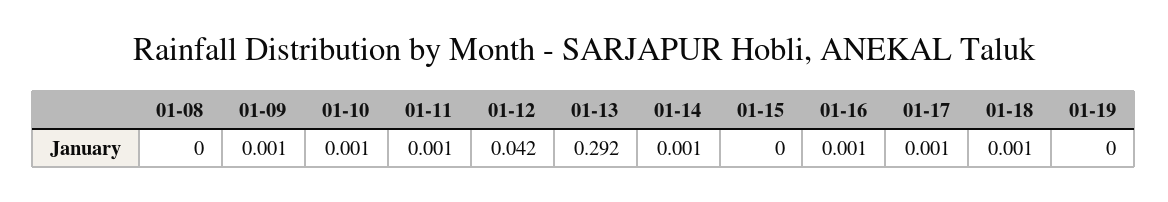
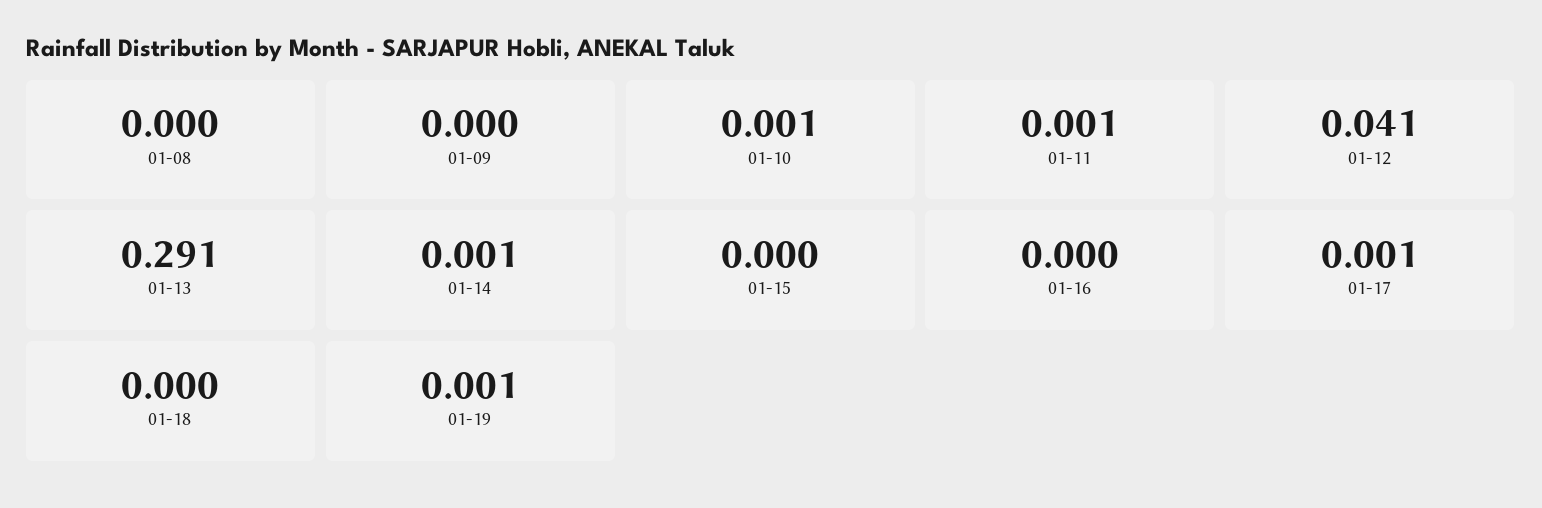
01-09: 0.001 -> 0
01-12: 0.042 -> 0.041
01-13: 0.292 -> 0.291
01-16: 0.001 -> 0
01-18: 0.001 -> 0
01-19: 0 -> 0.001

